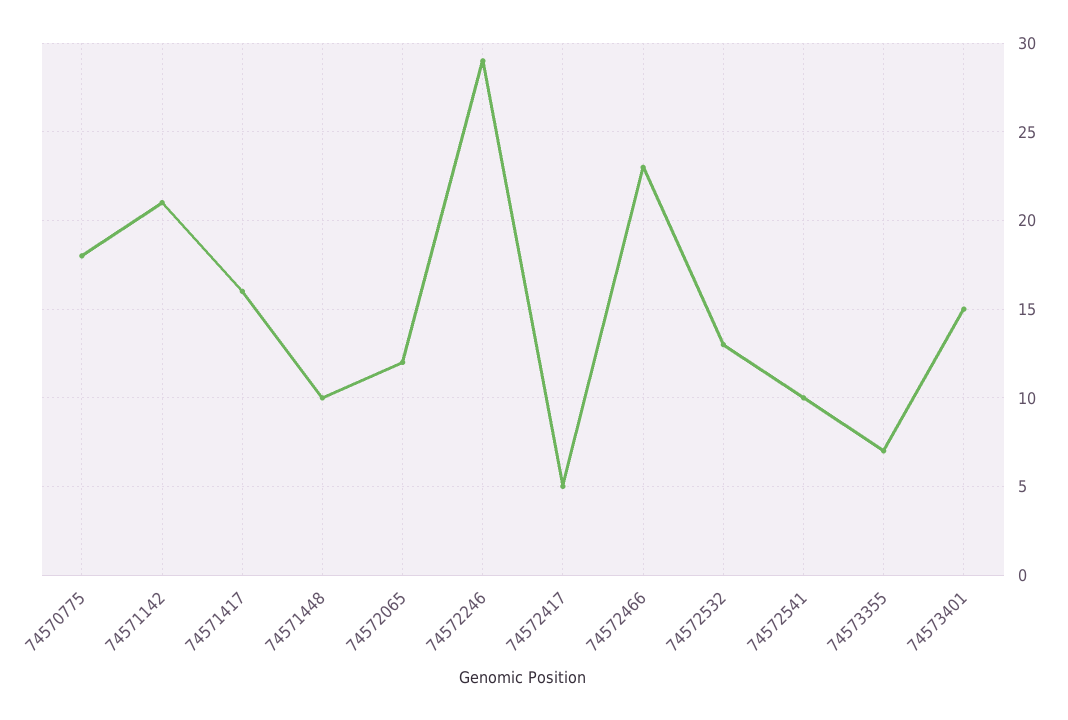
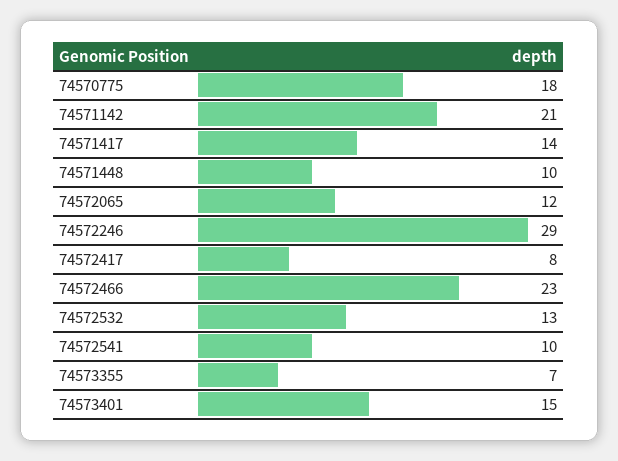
74571417: 16 -> 14
74572417: 5 -> 8

